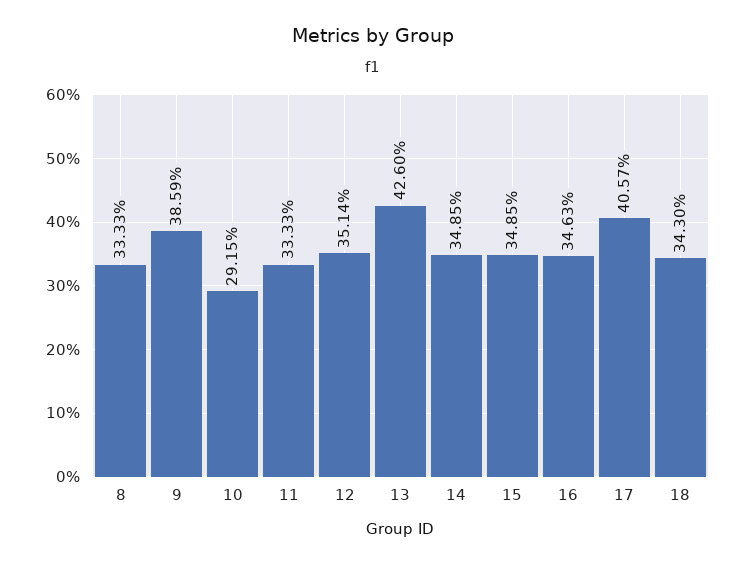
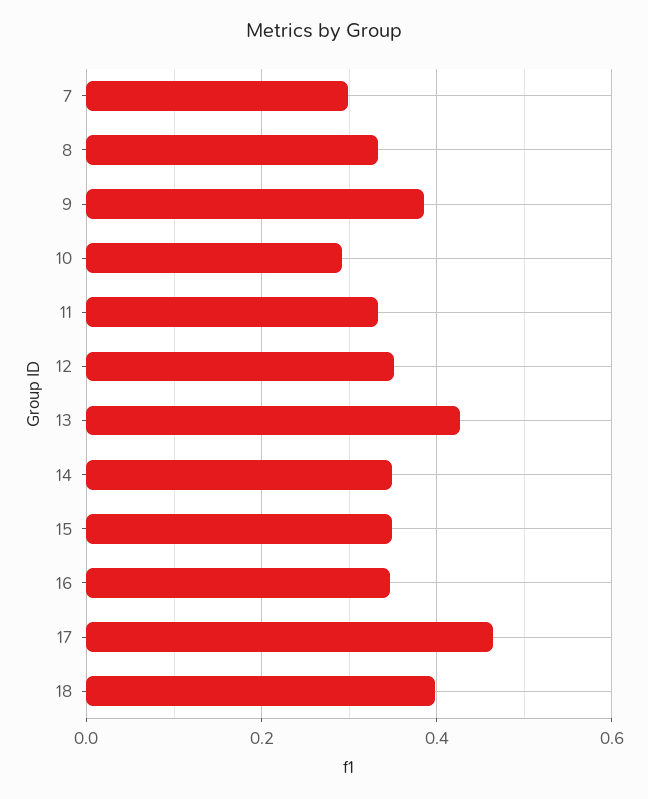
17: 0.4057 -> 0.46
18: 0.343 -> 0.4
7: none -> 0.3

